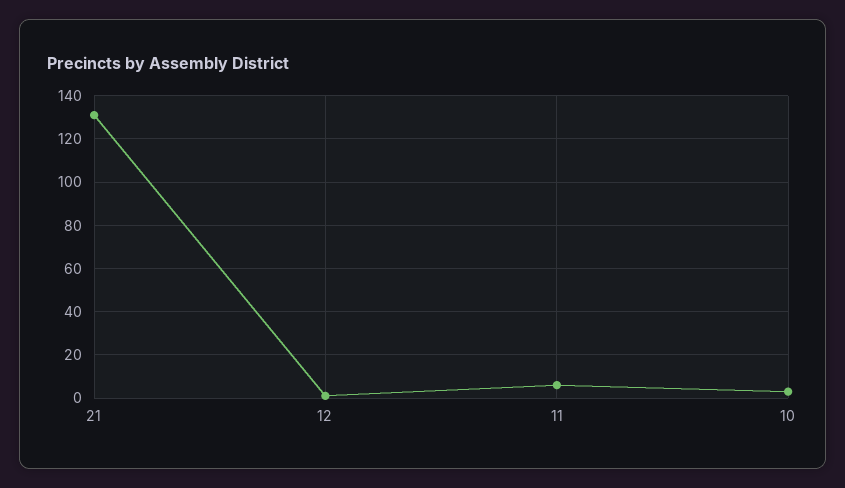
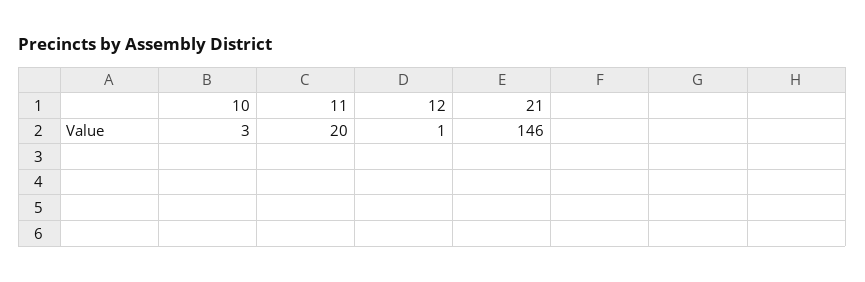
21: 130 -> 146
11: 5 -> 20

